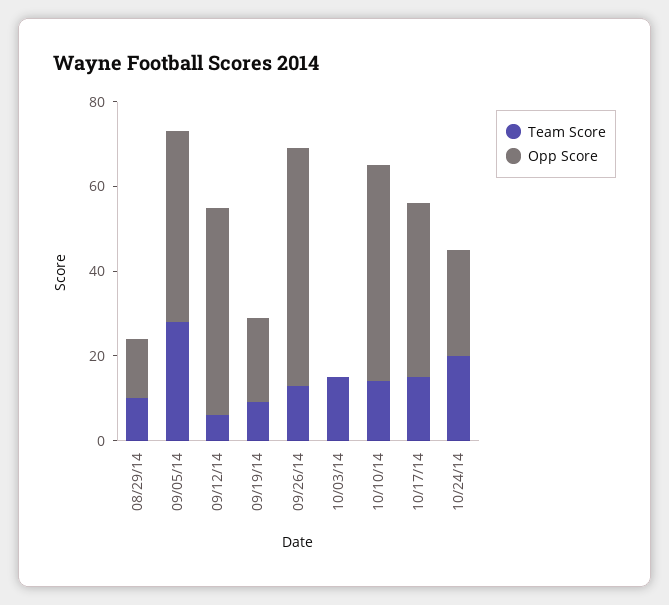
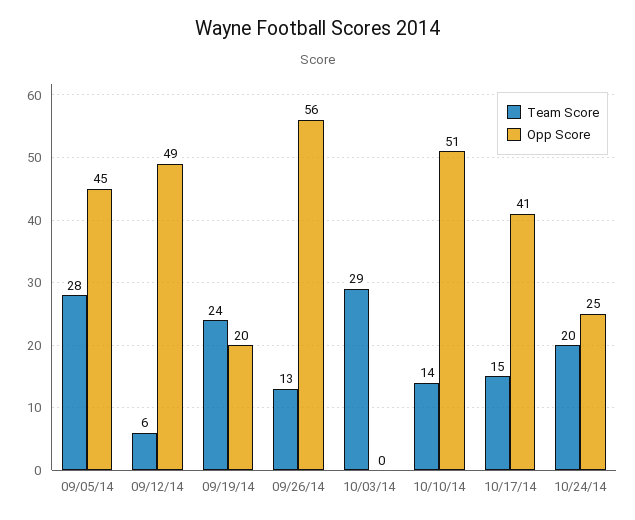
Team Score, 08/29/14: 10 -> none
Opp Score, 08/29/14: 15 -> none
Team Score, 09/19/14: 10 -> 24
Team Score, 10/03/14: 15 -> 29

